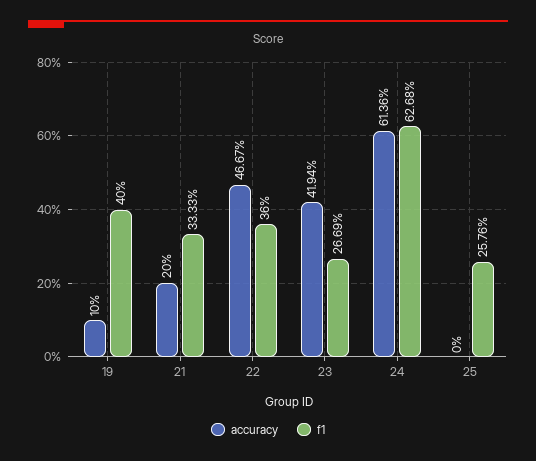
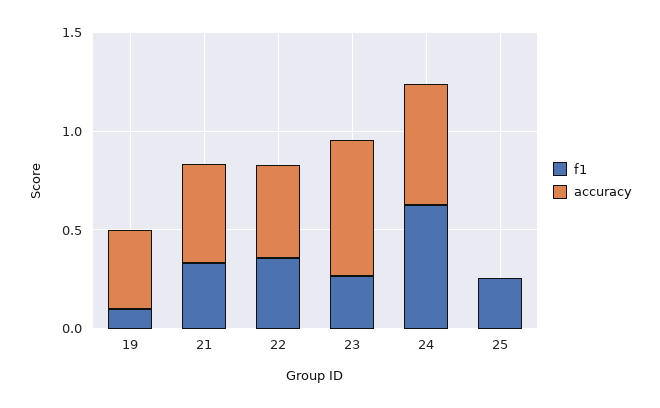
accuracy, 19: 0.1 -> 0.4
f1, 19: 0.4 -> 0.1
accuracy, 21: 0.2 -> 0.5
accuracy, 23: 0.4194 -> 0.7

